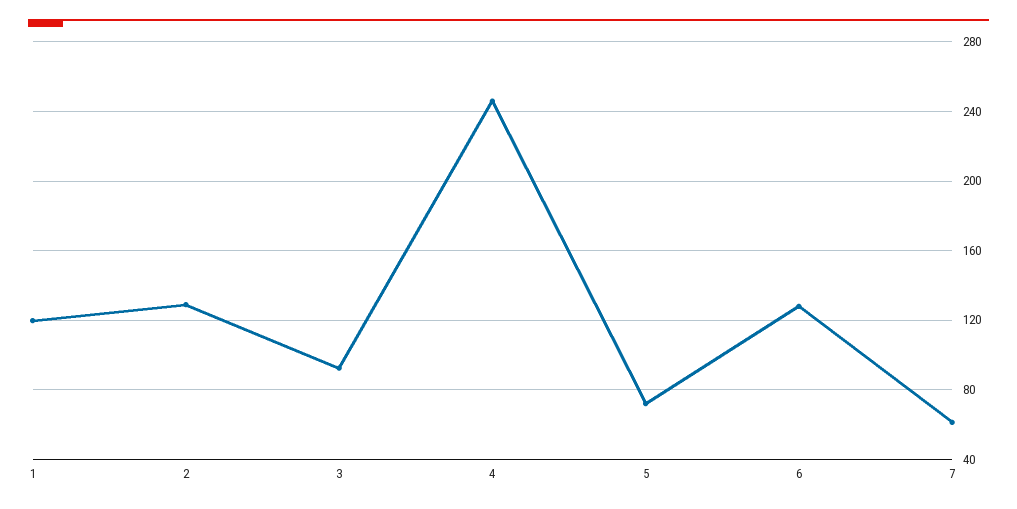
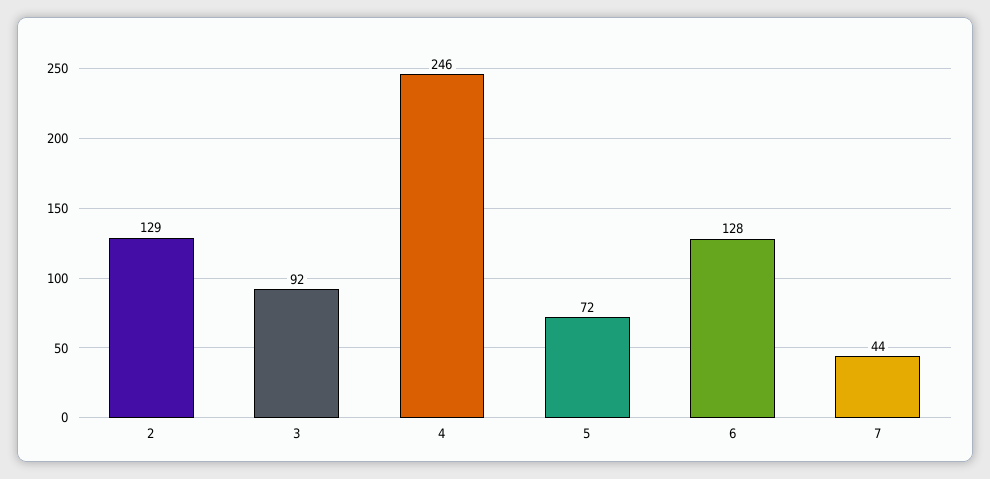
1: 120 -> none
7: 60 -> 44

